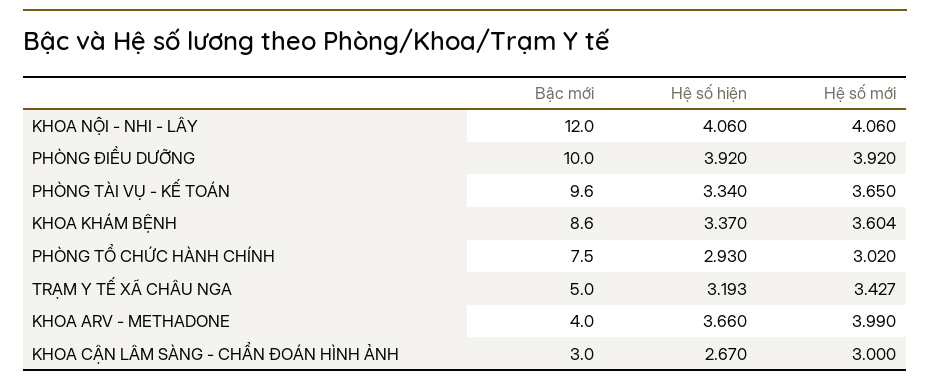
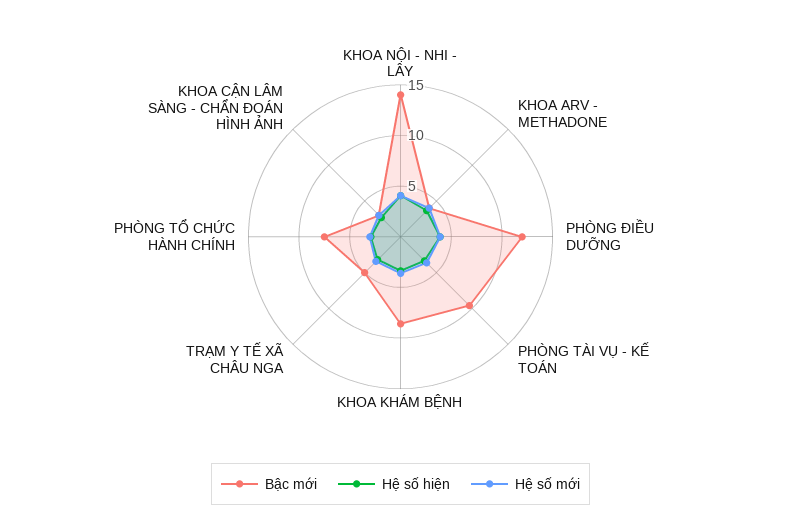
Bậc mới, KHOA NỘI - NHI - LÂY: 12 -> 14
Bậc mới, PHÒNG ĐIỀU DƯỠNG: 10 -> 12

